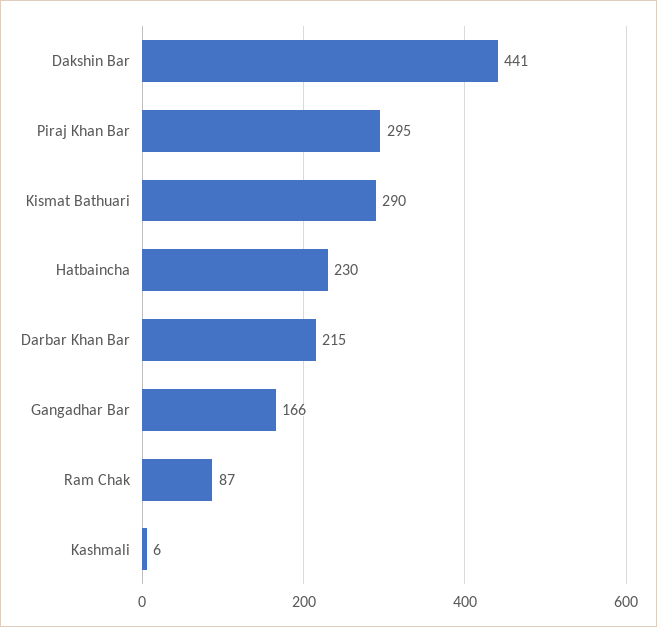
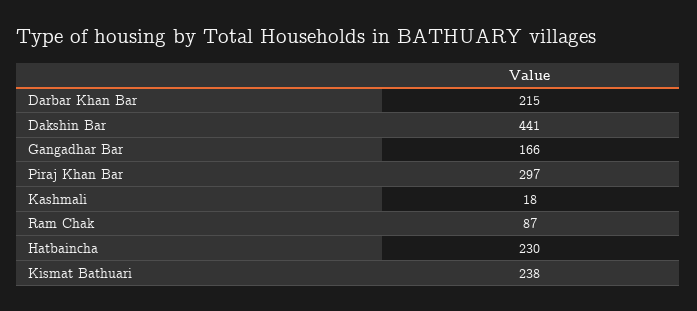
Piraj Khan Bar: 295 -> 297
Kismat Bathuari: 290 -> 238
Kashmali: 6 -> 18

